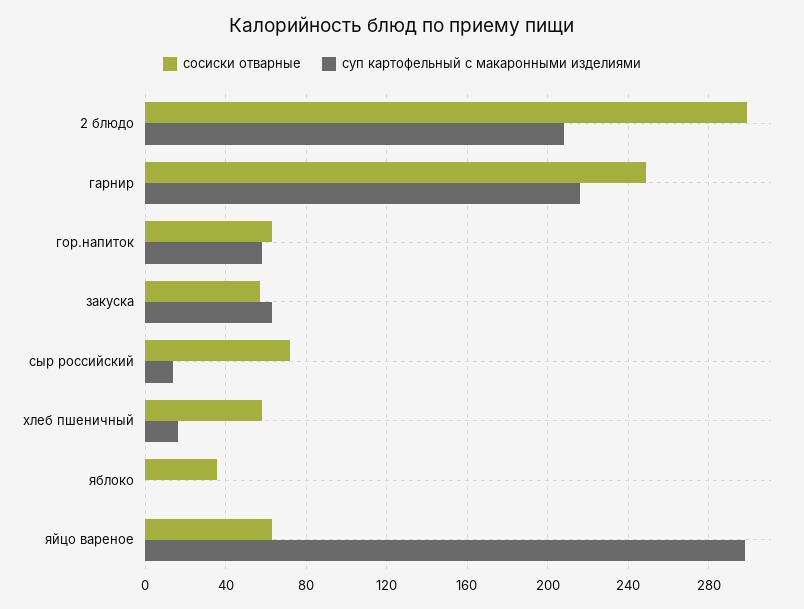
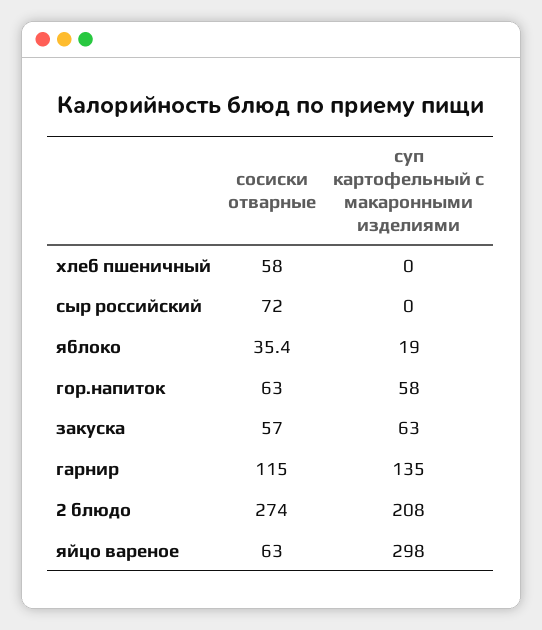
сосиски отварные, 2 блюдо: 300 -> 274
сосиски отварные, гарнир: 250 -> 115
суп картофельный с макаронными изделиями, гарнир: 215 -> 135
суп картофельный с макаронными изделиями, сыр российский: 15 -> 0
суп картофельный с макаронными изделиями, хлеб пшеничный: 15 -> 0
суп картофельный с макаронными изделиями, яблоко: 0 -> 19

